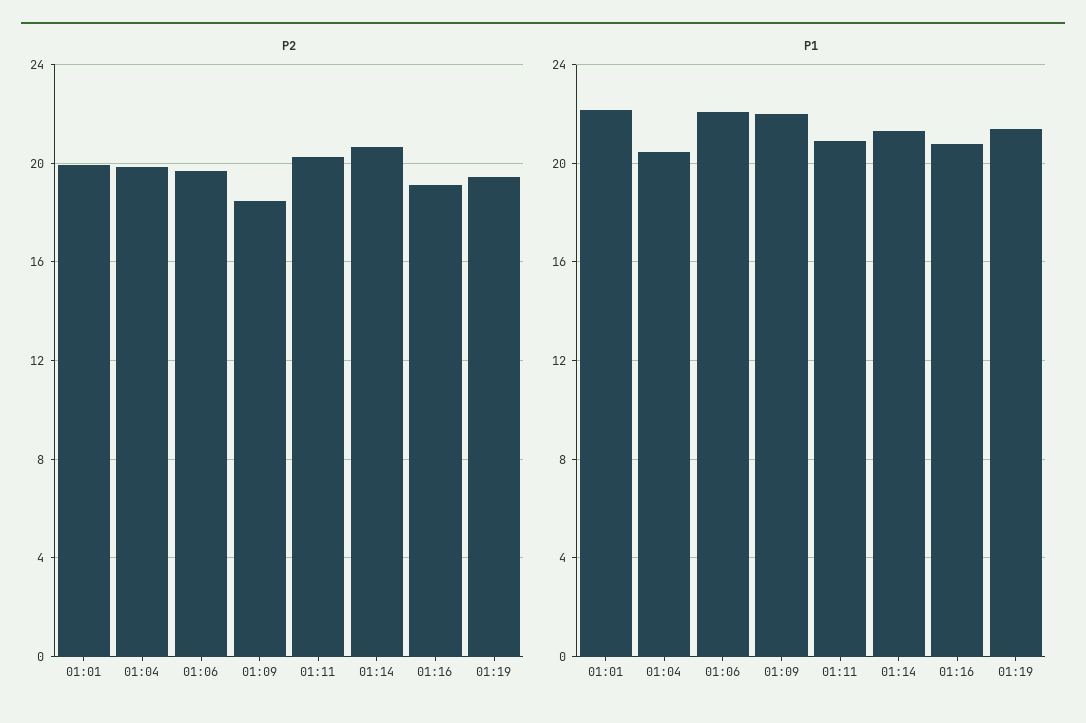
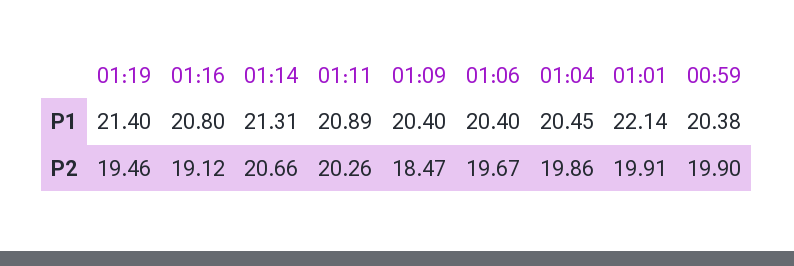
P1, 01:06: 22 -> 20.4
P1, 01:09: 22 -> 20.4
P1, 00:59: none -> 20.38
P2, 00:59: none -> 19.9

